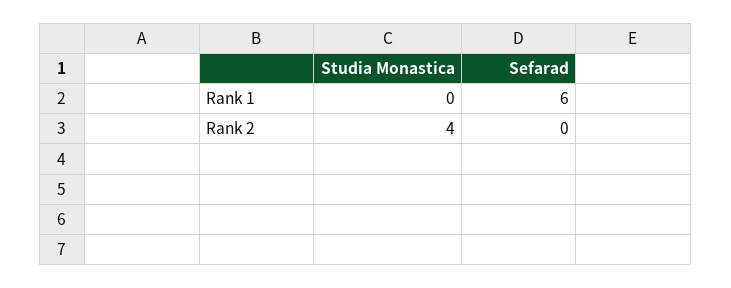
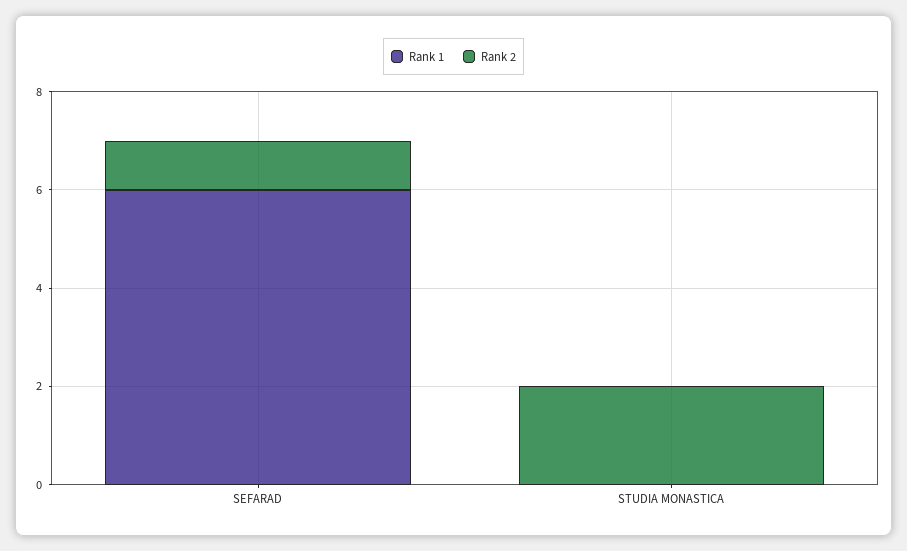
Rank 2, Studia Monastica: 4 -> 2
Rank 2, Sefarad: 0 -> 1

